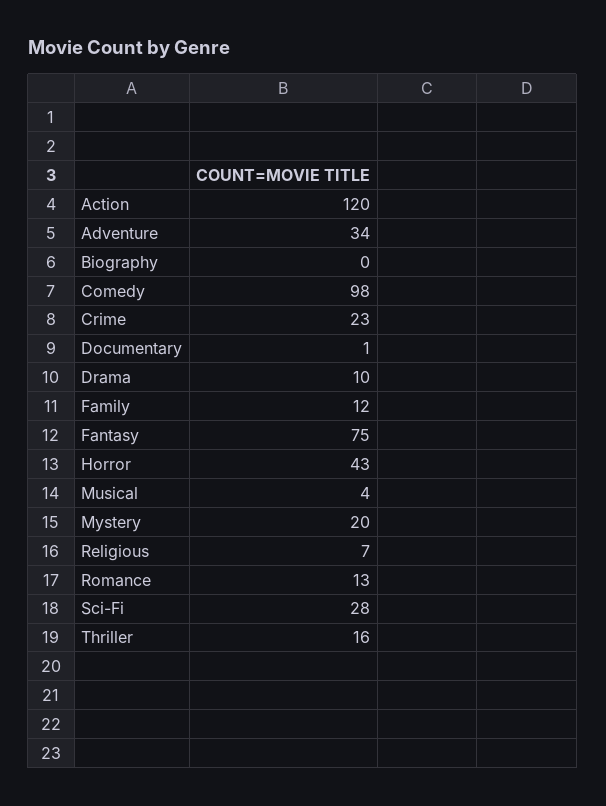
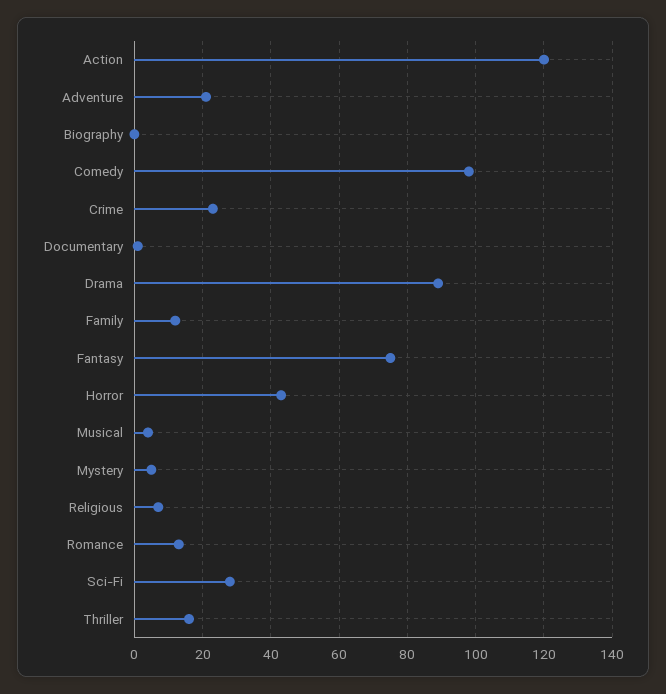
Adventure: 34 -> 20
Drama: 10 -> 90
Mystery: 20 -> 5

